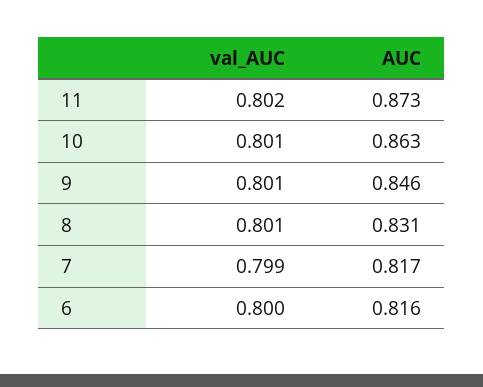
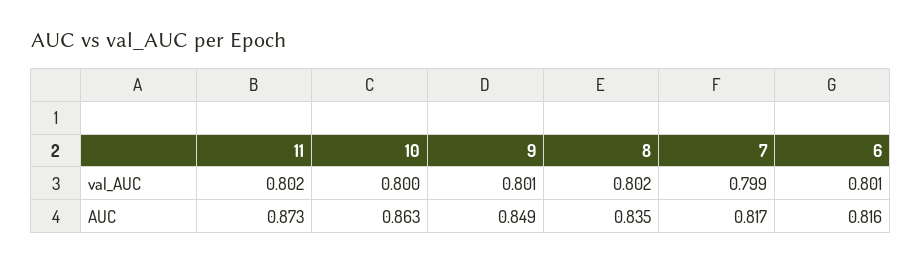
val_AUC, 10: 0.801 -> 0.8
AUC, 9: 0.846 -> 0.849
val_AUC, 8: 0.801 -> 0.802
AUC, 8: 0.831 -> 0.835
val_AUC, 6: 0.8 -> 0.801

